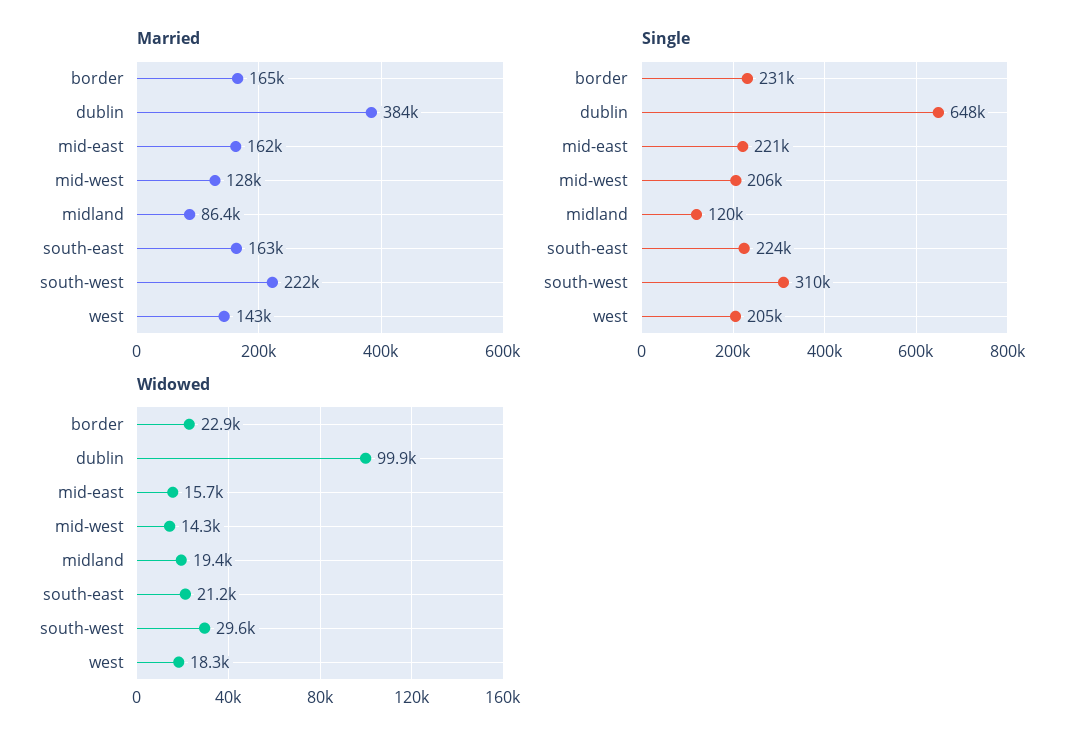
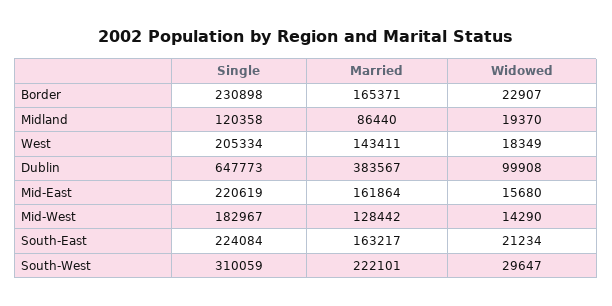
Single, mid-west: 206000 -> 182967

